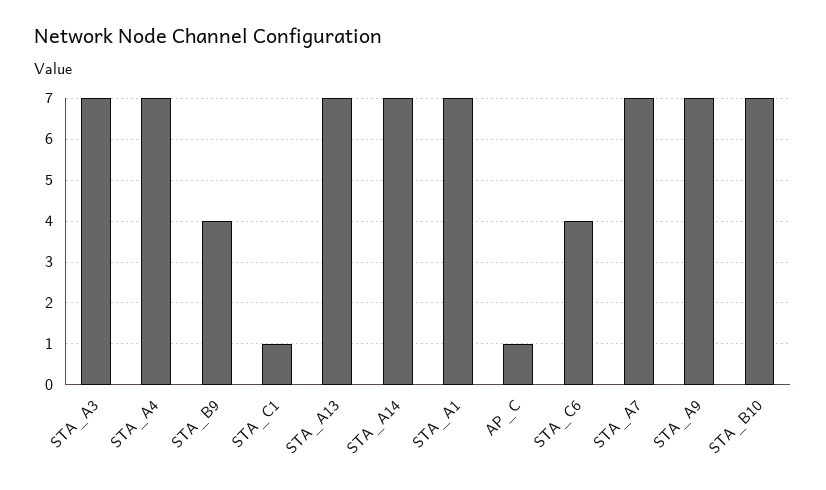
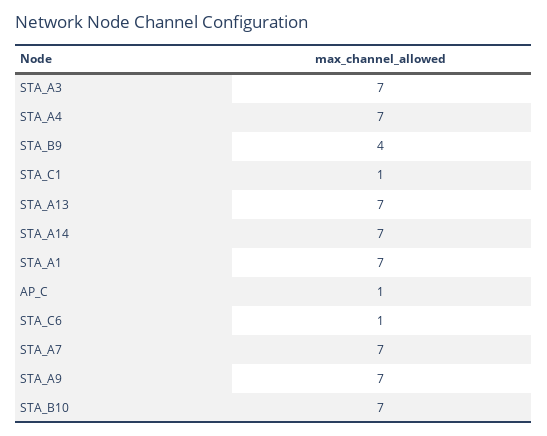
STA_C6: 4 -> 1

